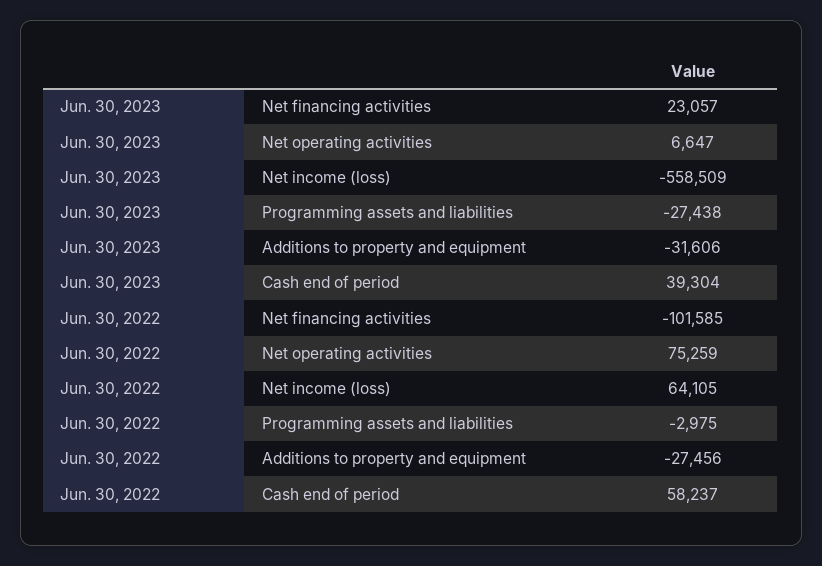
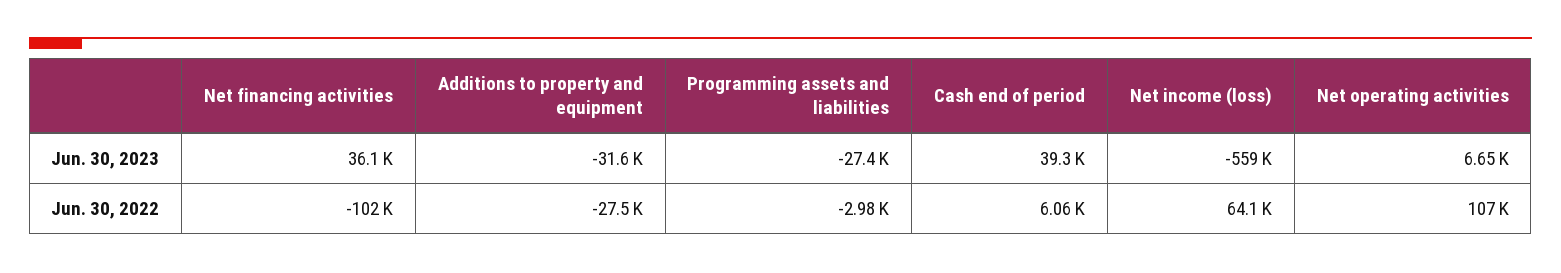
Jun. 30, 2023, Net financing activities: 23057 -> 36100
Jun. 30, 2022, Net operating activities: 75259 -> 107000
Jun. 30, 2022, Cash end of period: 58237 -> 6060

